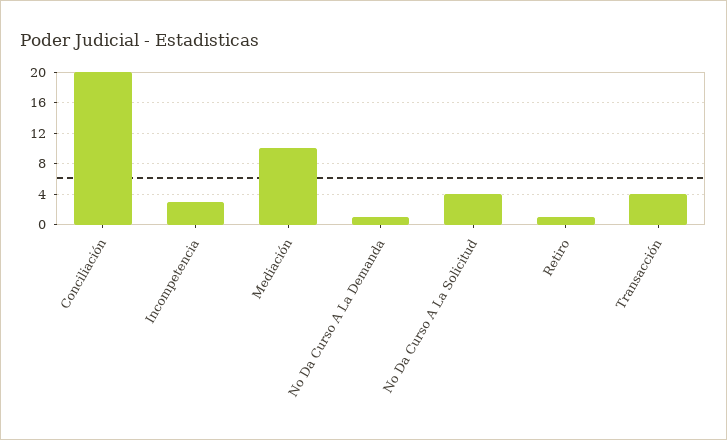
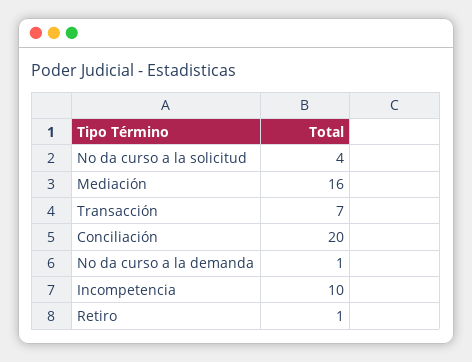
Incompetencia: 3 -> 10
Mediación: 10 -> 16
Transacción: 4 -> 7

